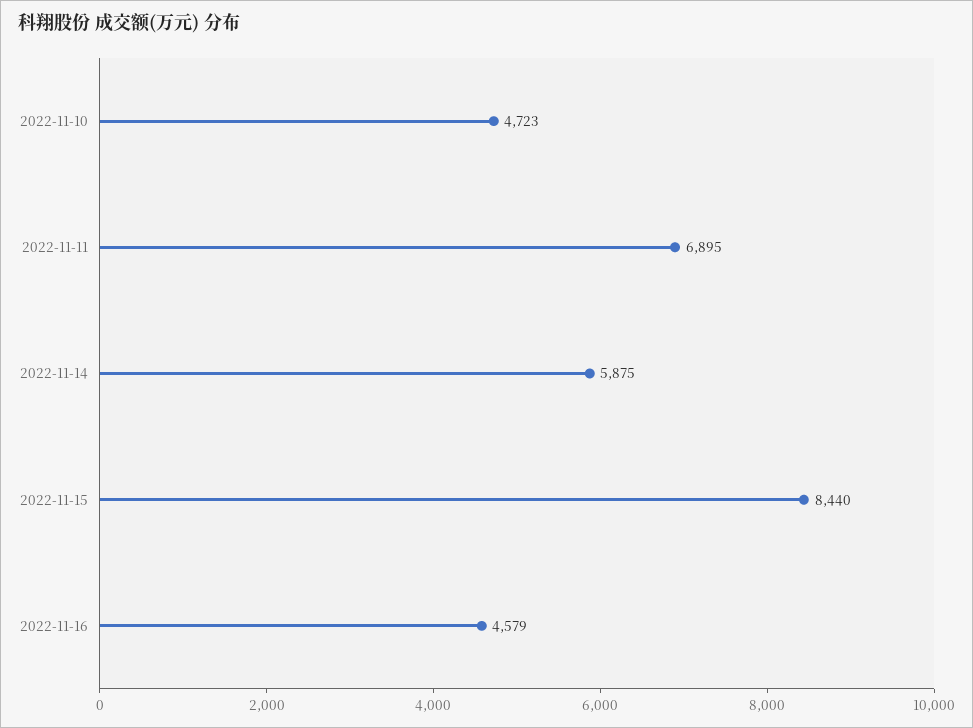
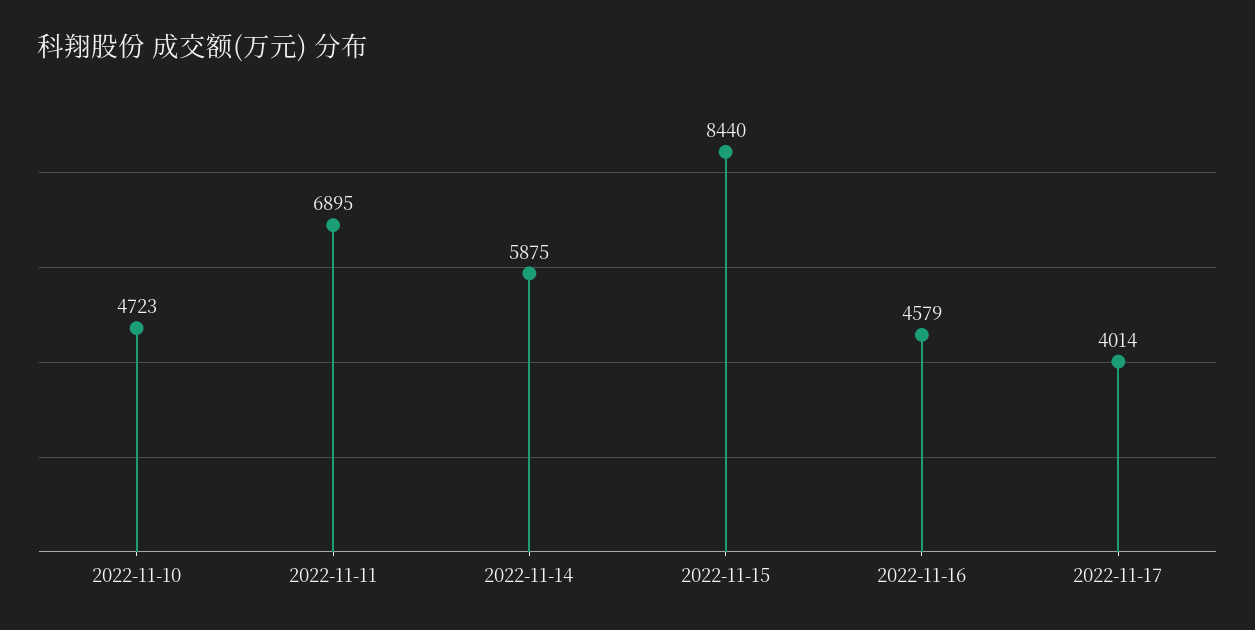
2022-11-17: none -> 4014

